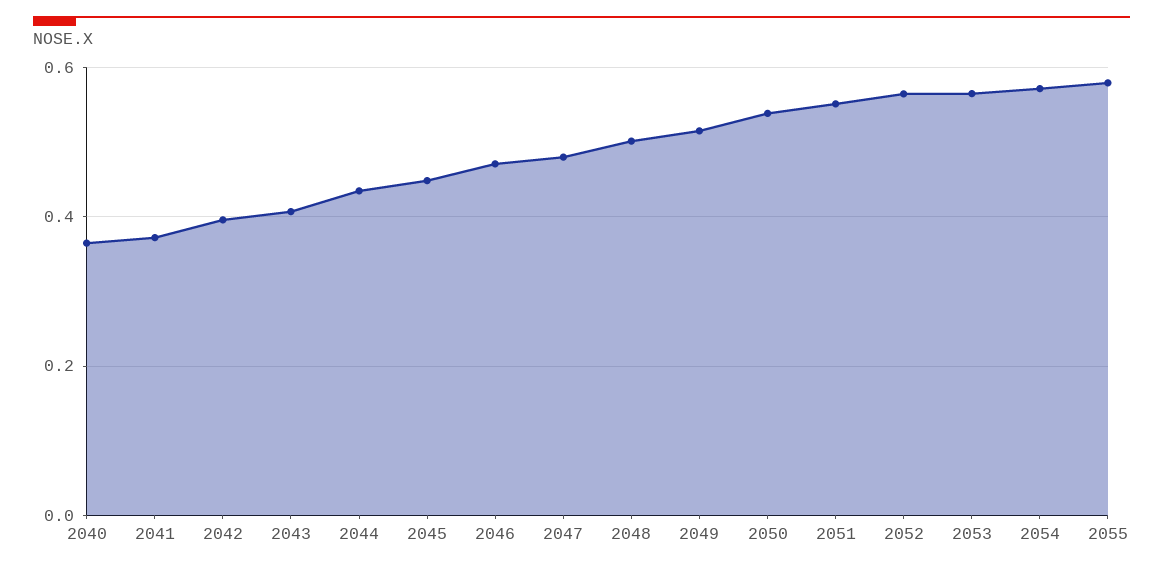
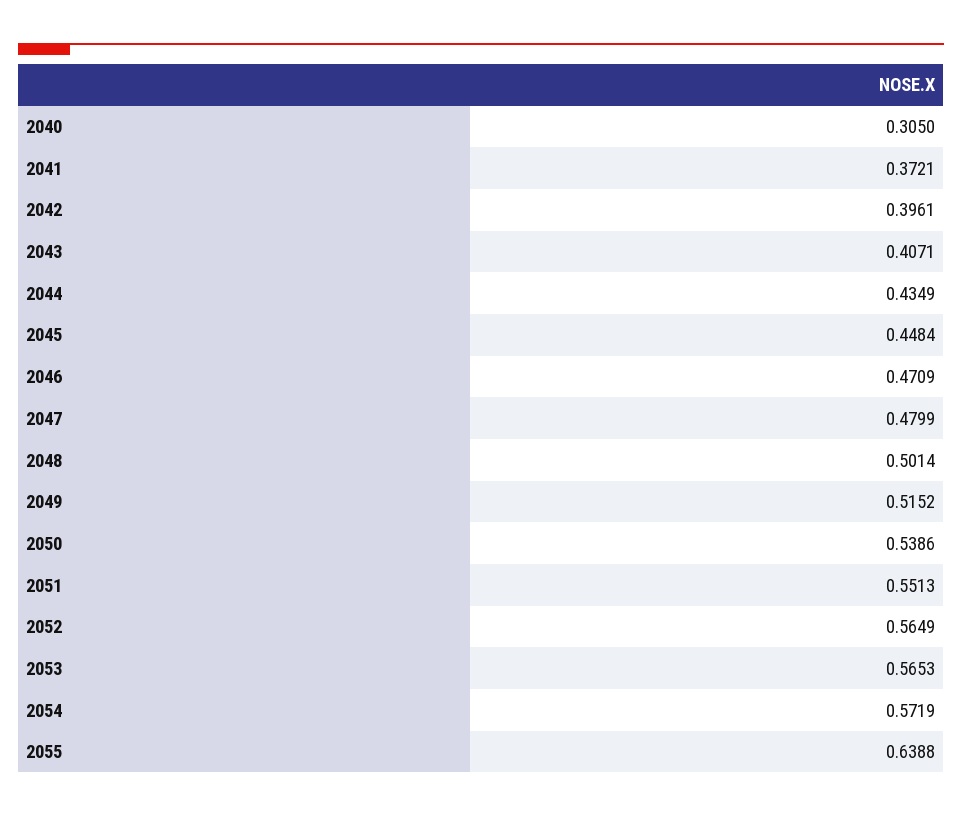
2040: 0.36 -> 0.305
2055: 0.58 -> 0.6388

